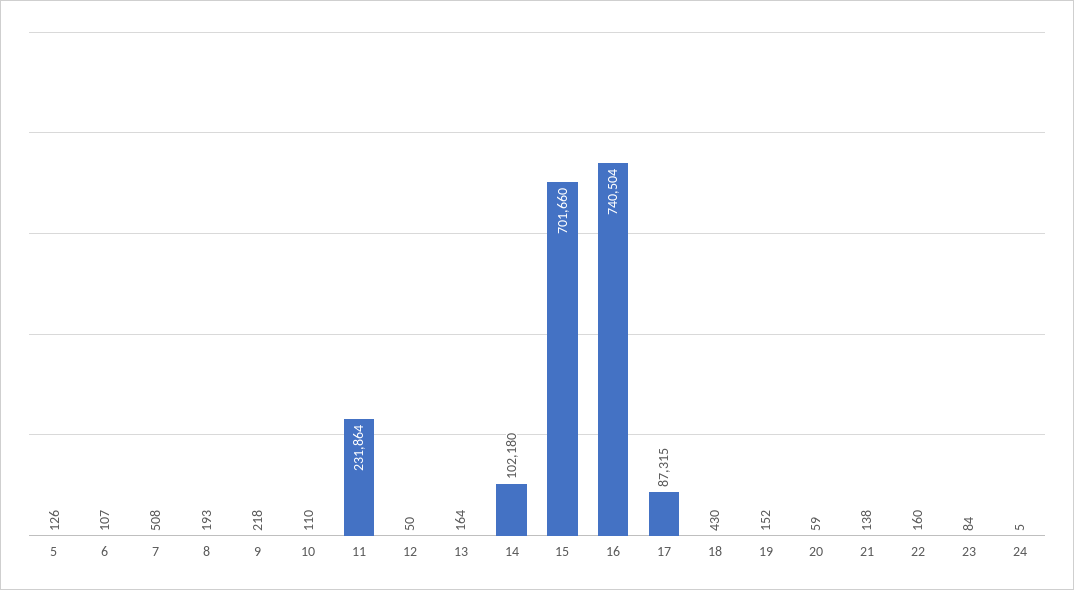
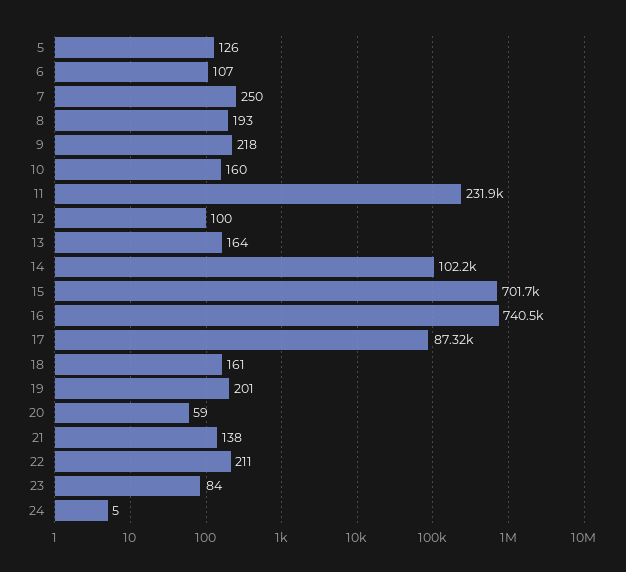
7: 508 -> 250
10: 110 -> 160
12: 50 -> 100
18: 430 -> 161
19: 152 -> 201
22: 160 -> 211

